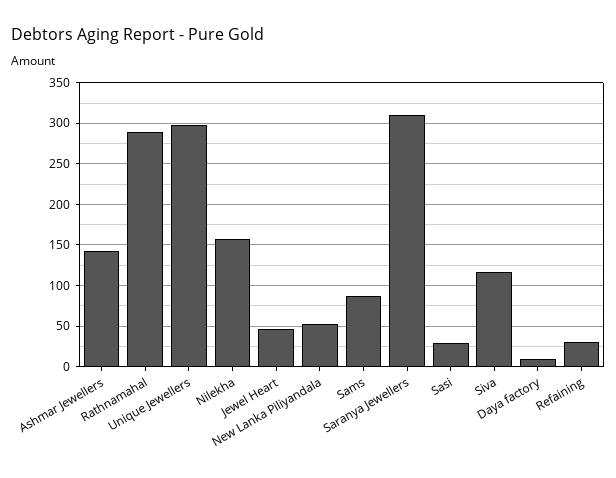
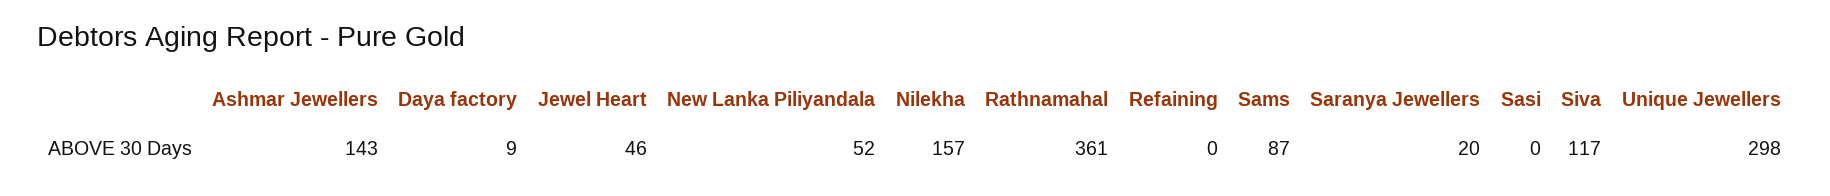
Rathnamahal: 290 -> 361
Saranya Jewellers: 310 -> 20
Sasi: 30 -> 0
Refaining: 30 -> 0

